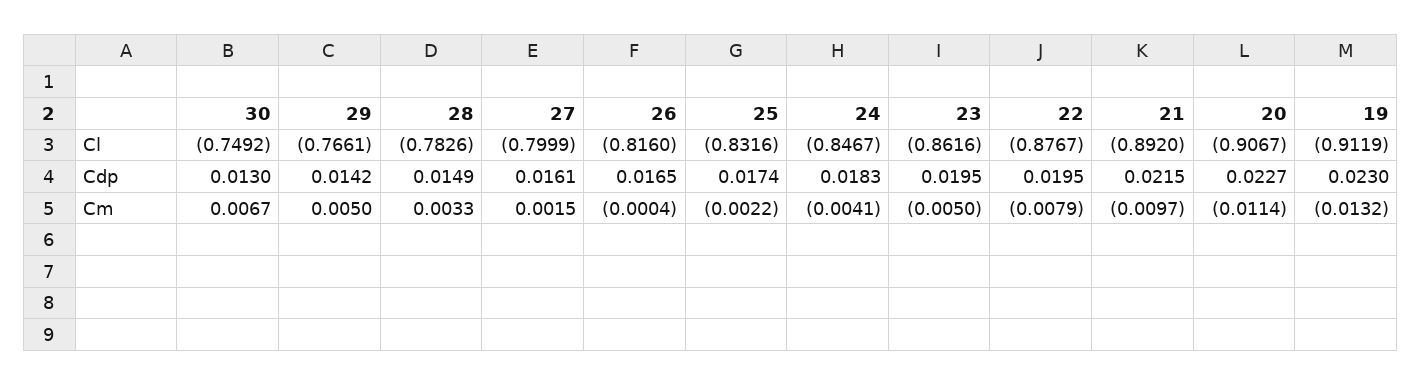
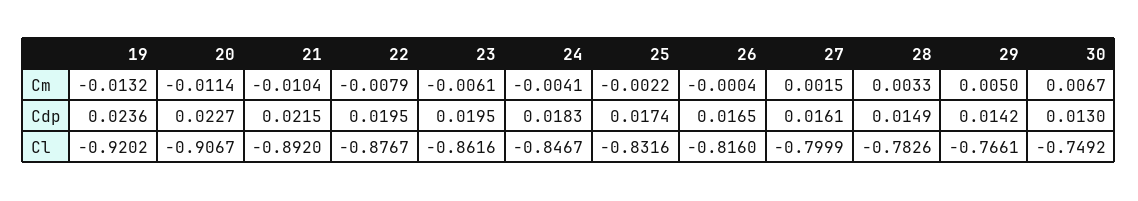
19, Cl: -0.9119 -> -0.9202
19, Cdp: 0.023 -> 0.0236
23, Cm: -0.005 -> -0.0061
21, Cm: -0.0097 -> -0.0104

